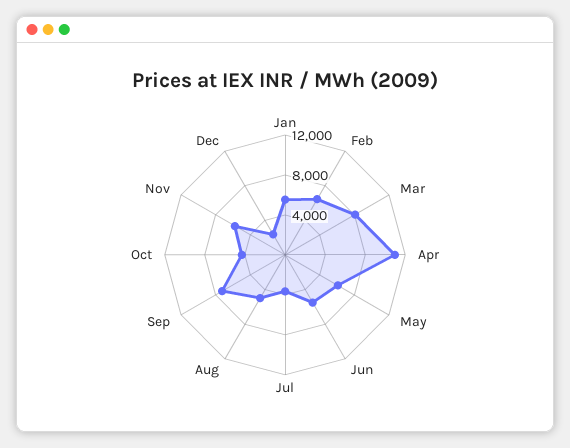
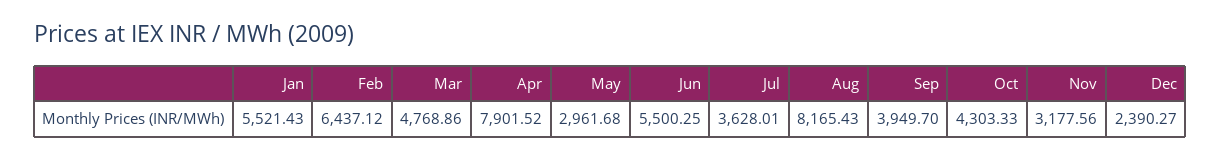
Mar: 8000 -> 4768.86
Apr: 11000 -> 7901.52
May: 6000 -> 2961.68
Aug: 5000 -> 8165.43
Sep: 7000 -> 3949.7
Nov: 6000 -> 3177.56

